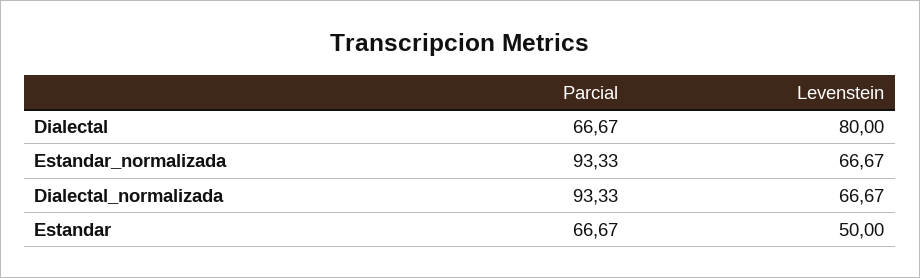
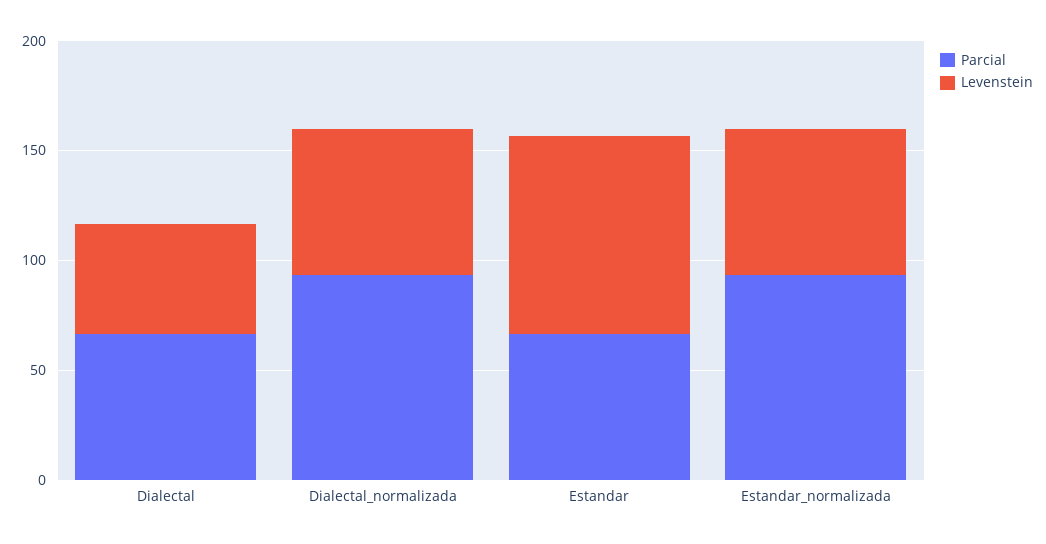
Levenstein, Dialectal: 80 -> 50
Levenstein, Estandar: 50 -> 90

